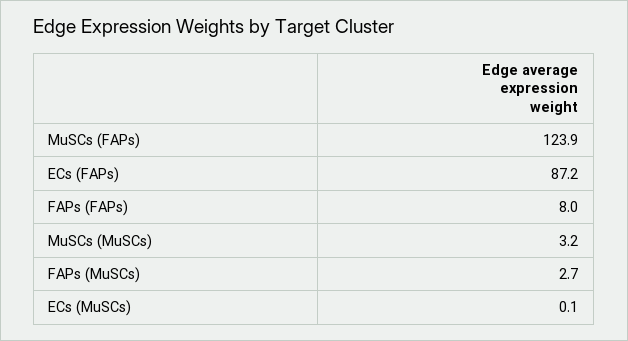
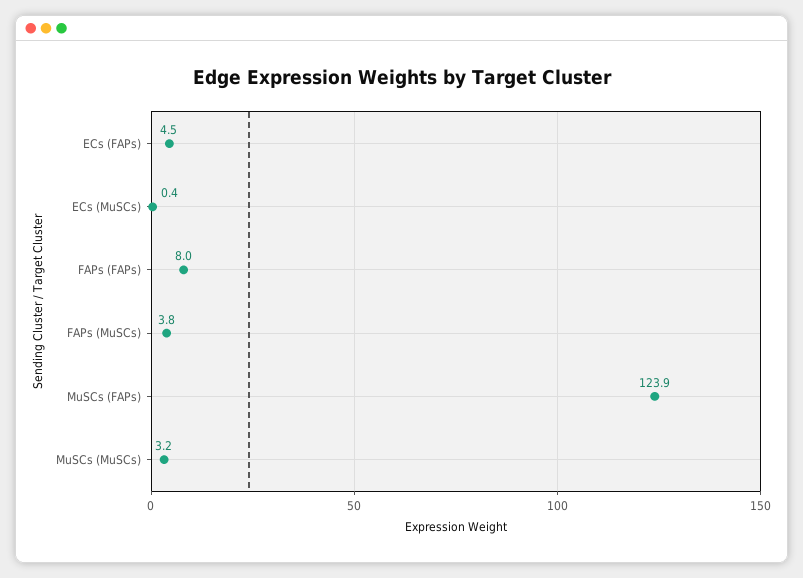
ECs (FAPs): 87.2 -> 4.5
FAPs (MuSCs): 2.7 -> 3.8
ECs (MuSCs): 0.1 -> 0.4

